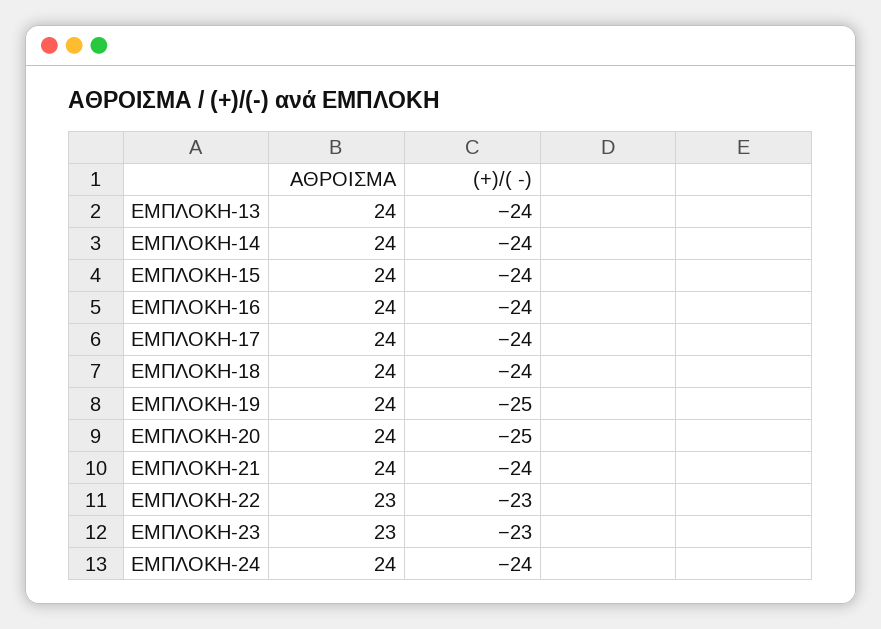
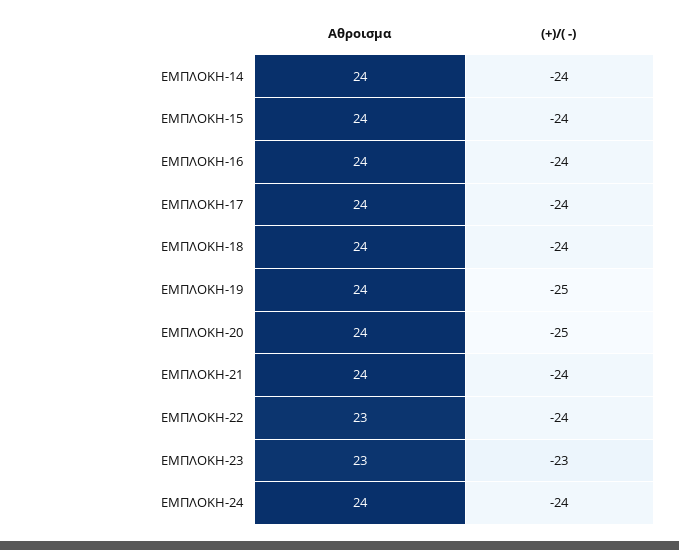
ΑΘΡΟΙΣΜΑ, ΕΜΠΛΟΚΗ-13: 24 -> none
(+)/( -), ΕΜΠΛΟΚΗ-13: -24 -> none
(+)/( -), ΕΜΠΛΟΚΗ-22: -23 -> -24

